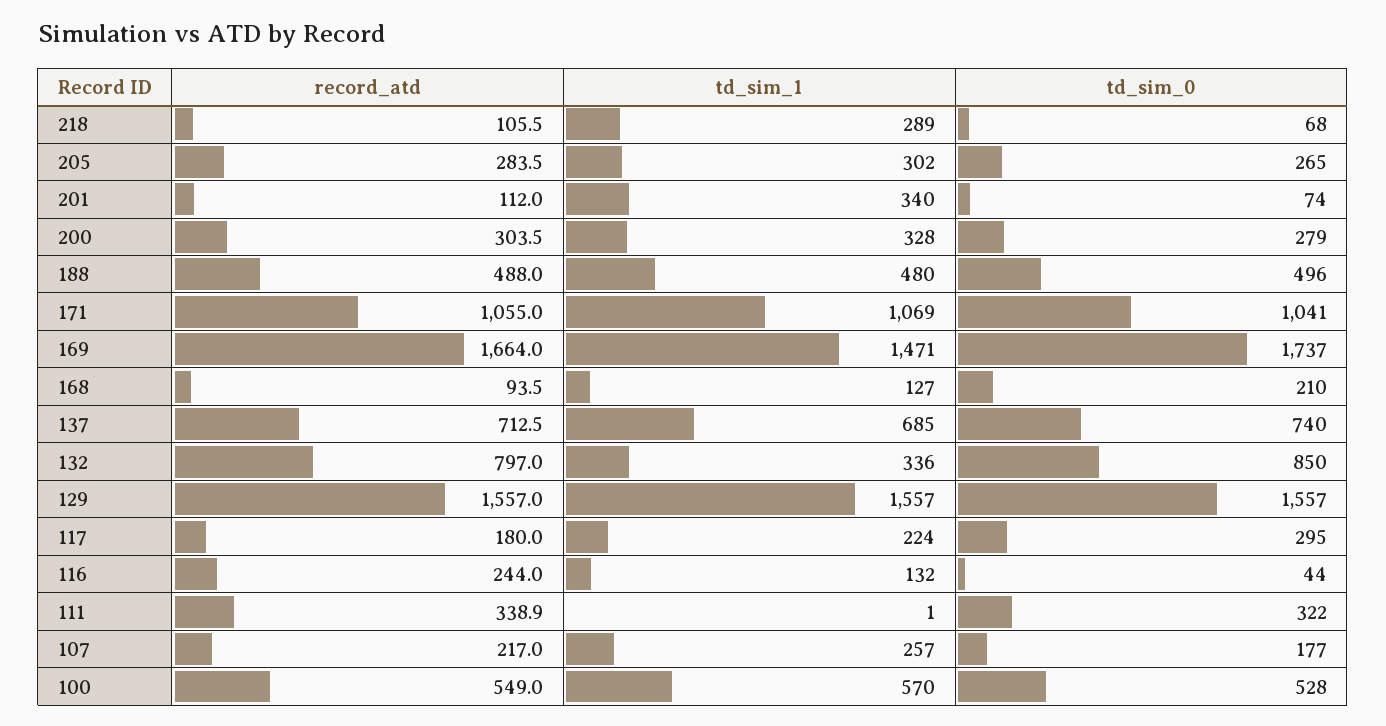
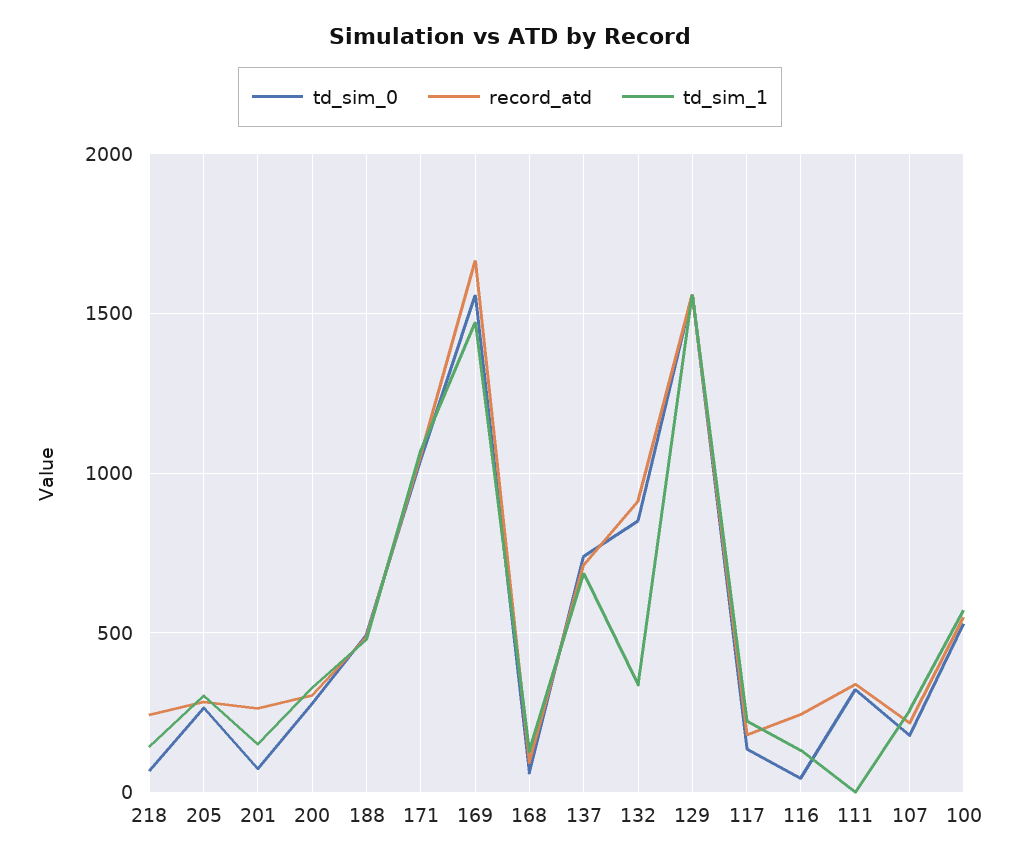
record_atd, 218: 105.5 -> 250
td_sim_1, 218: 289 -> 150
record_atd, 201: 112 -> 250
td_sim_1, 201: 340 -> 150
td_sim_0, 169: 1737 -> 1550
td_sim_0, 168: 210 -> 50
record_atd, 132: 797 -> 900
td_sim_0, 117: 295 -> 150

